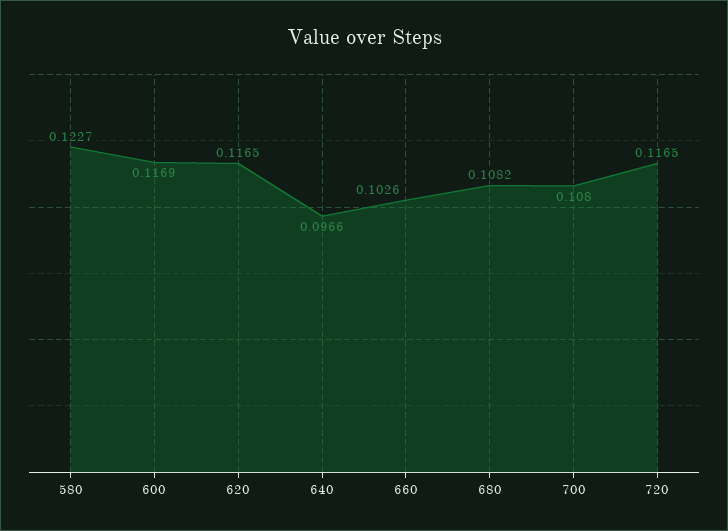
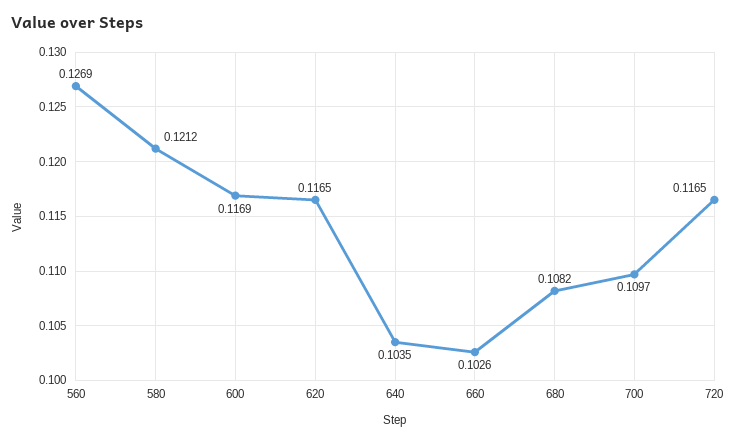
580: 0.1227 -> 0.1212
640: 0.0966 -> 0.1035
700: 0.108 -> 0.1097
560: none -> 0.1269

